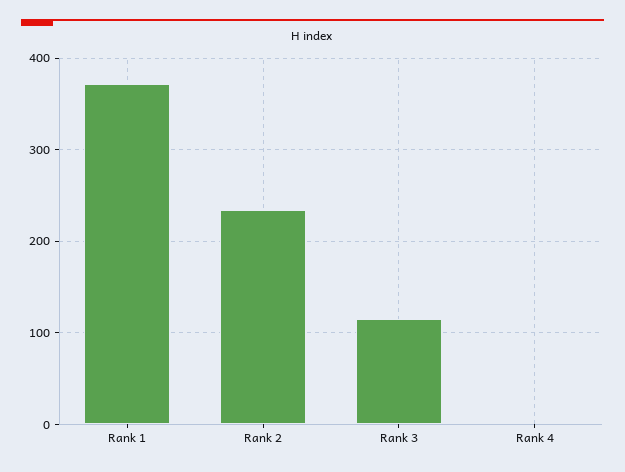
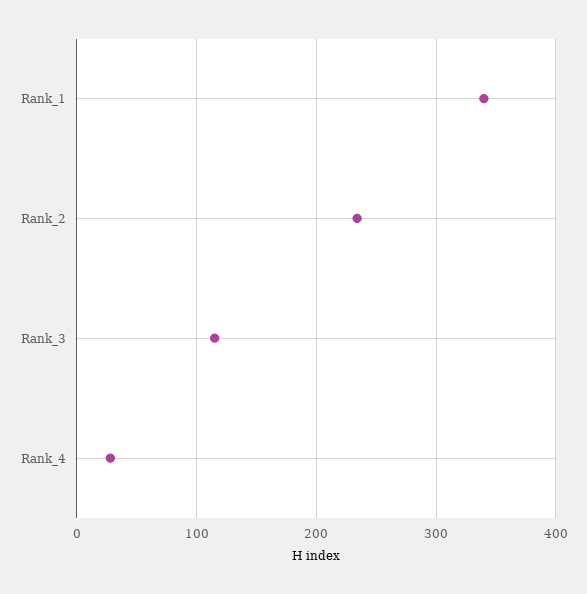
Rank 1: 370 -> 340
Rank 4: 0 -> 30

